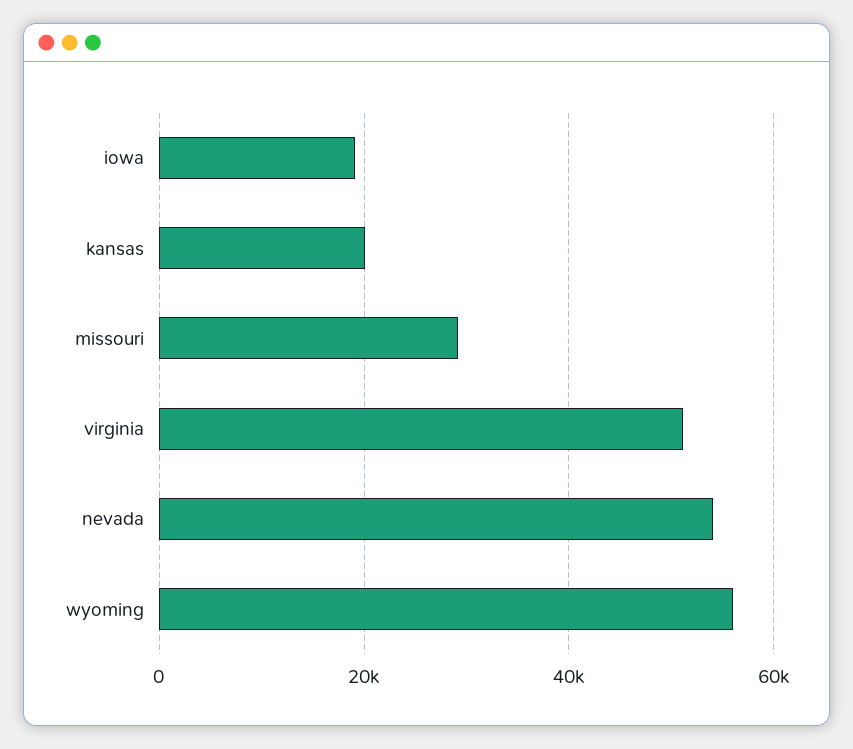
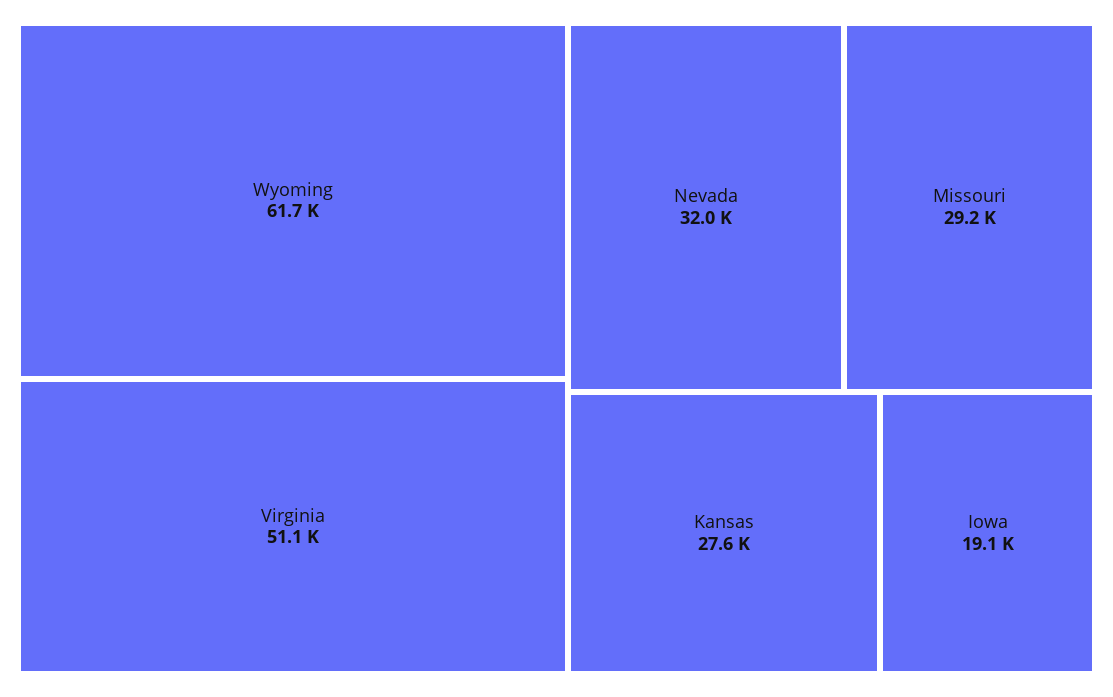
kansas: 20000 -> 27600
nevada: 54000 -> 32000
wyoming: 56000 -> 61700

